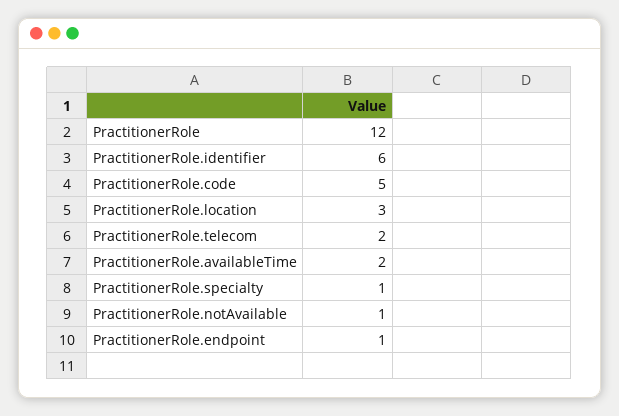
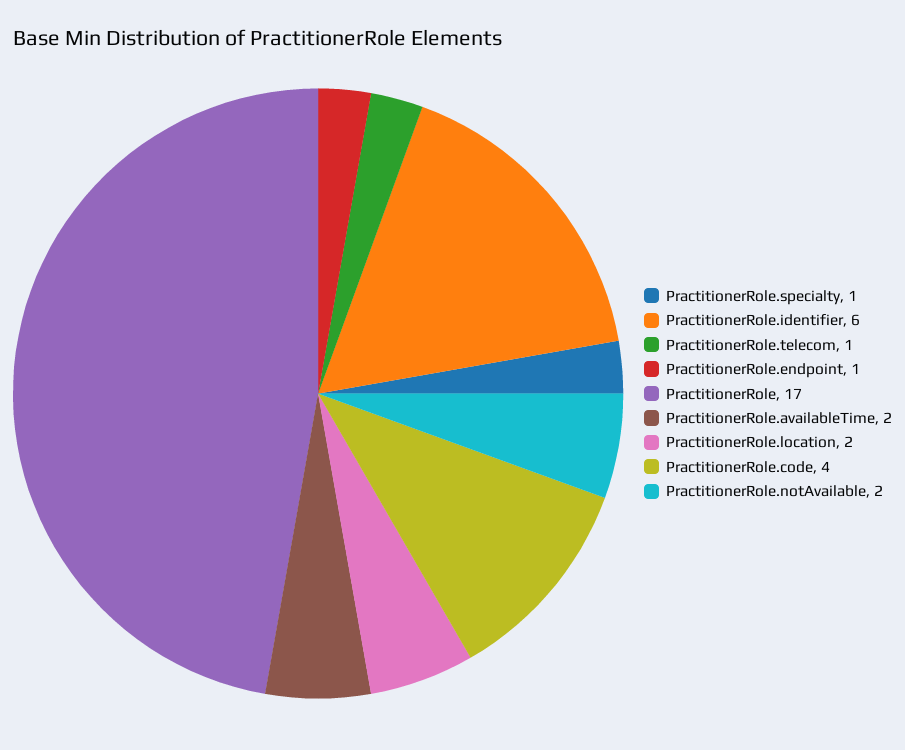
PractitionerRole: 12 -> 17
PractitionerRole.code: 5 -> 4
PractitionerRole.location: 3 -> 2
PractitionerRole.telecom: 2 -> 1
PractitionerRole.notAvailable: 1 -> 2

